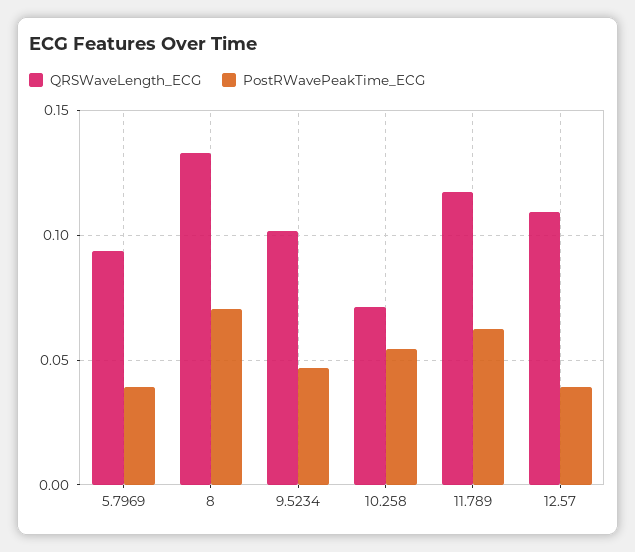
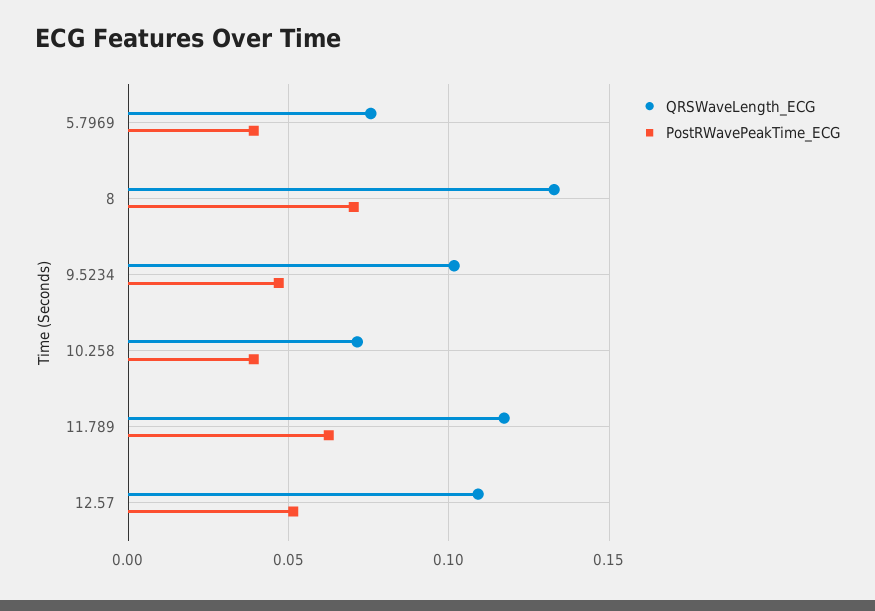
QRSWaveLength_ECG, 5.7969: 0.095 -> 0.075
PostRWavePeakTime_ECG, 10.258: 0.055 -> 0.04
PostRWavePeakTime_ECG, 12.57: 0.04 -> 0.05

